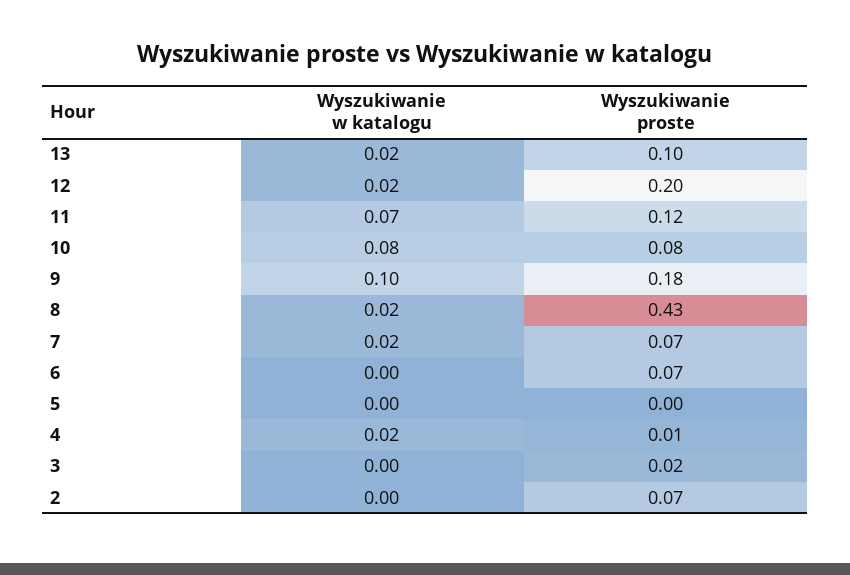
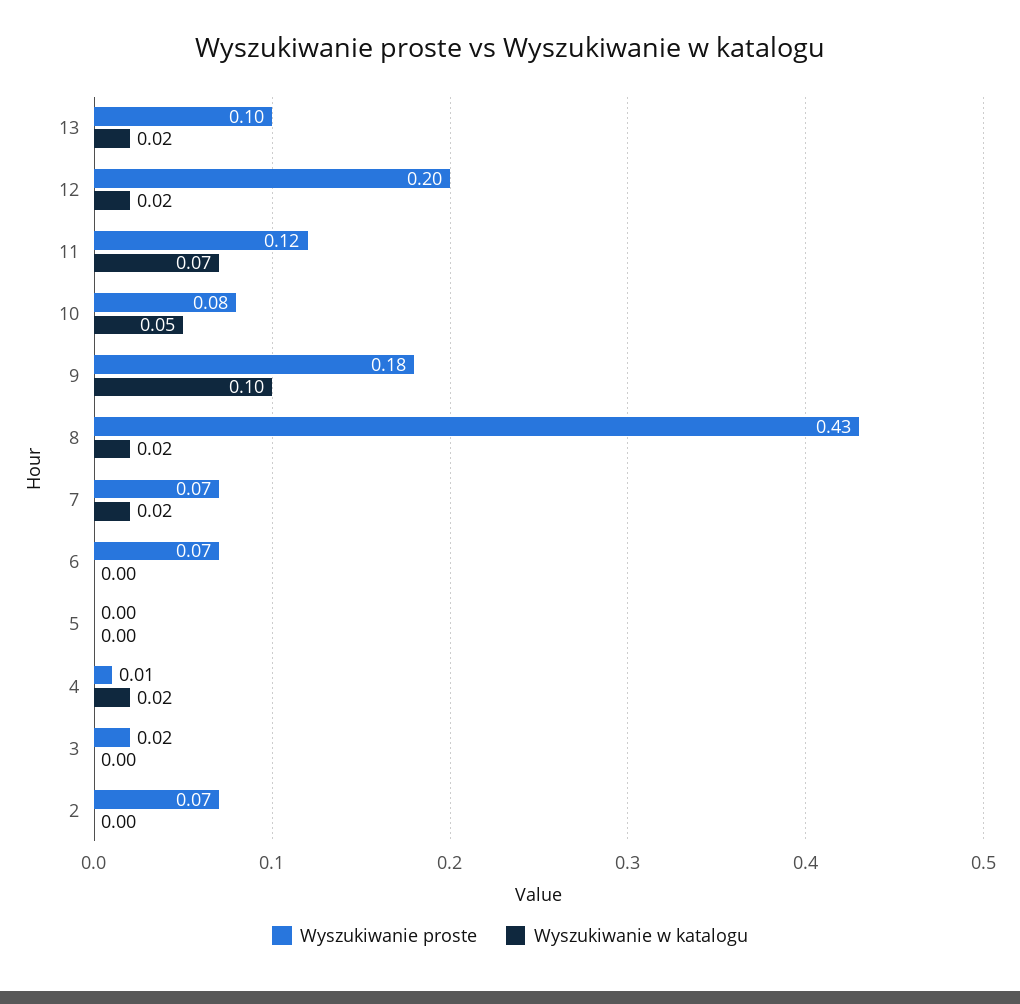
Wyszukiwanie w katalogu, 10: 0.08 -> 0.05

